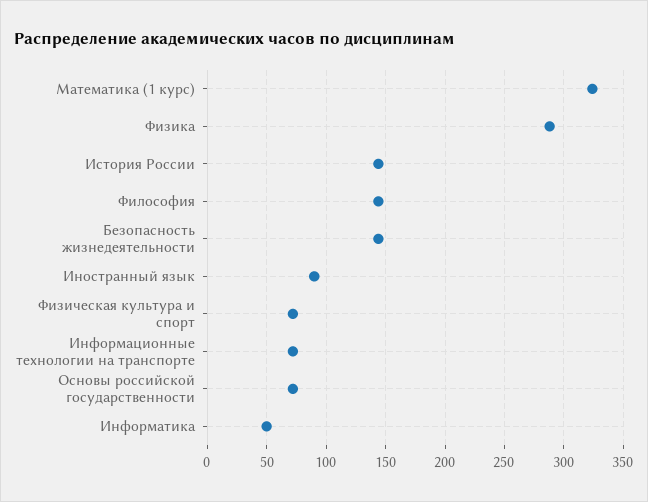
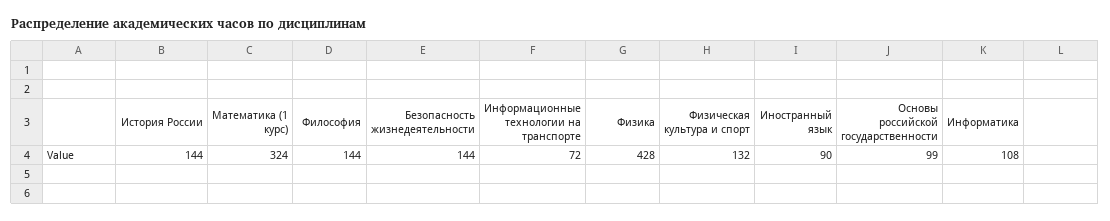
Физика: 290 -> 428
Физическая культура и спорт: 70 -> 132
Основы российской государственности: 70 -> 99
Информатика: 50 -> 108

